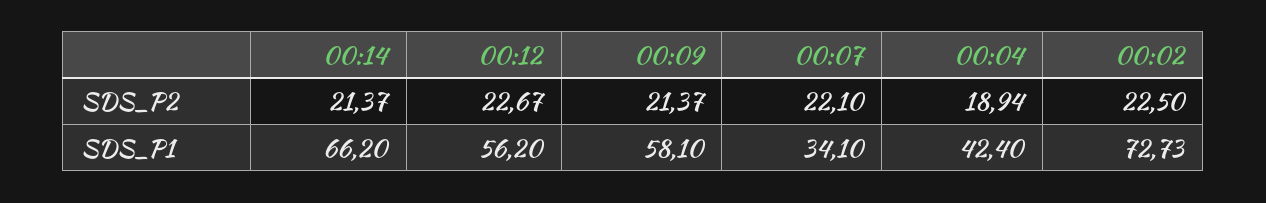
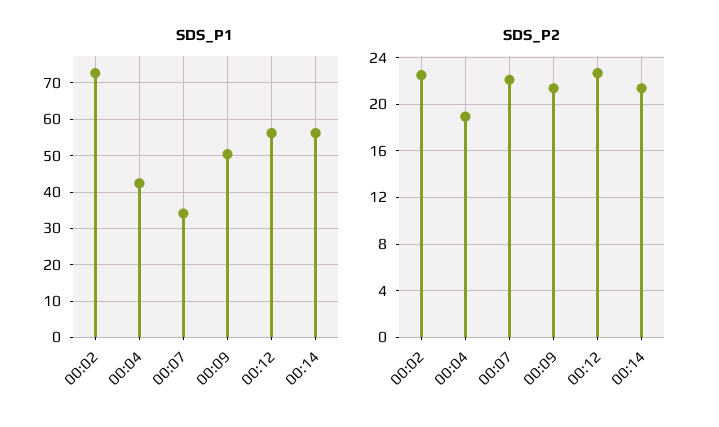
SDS_P1, 00:14: 66.2 -> 56
SDS_P1, 00:09: 58.1 -> 50

